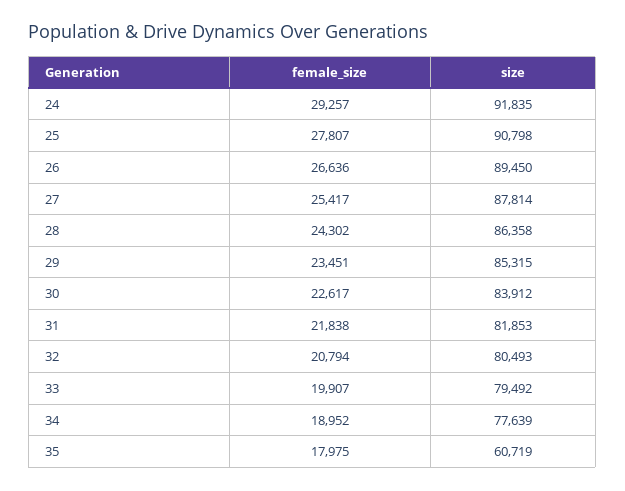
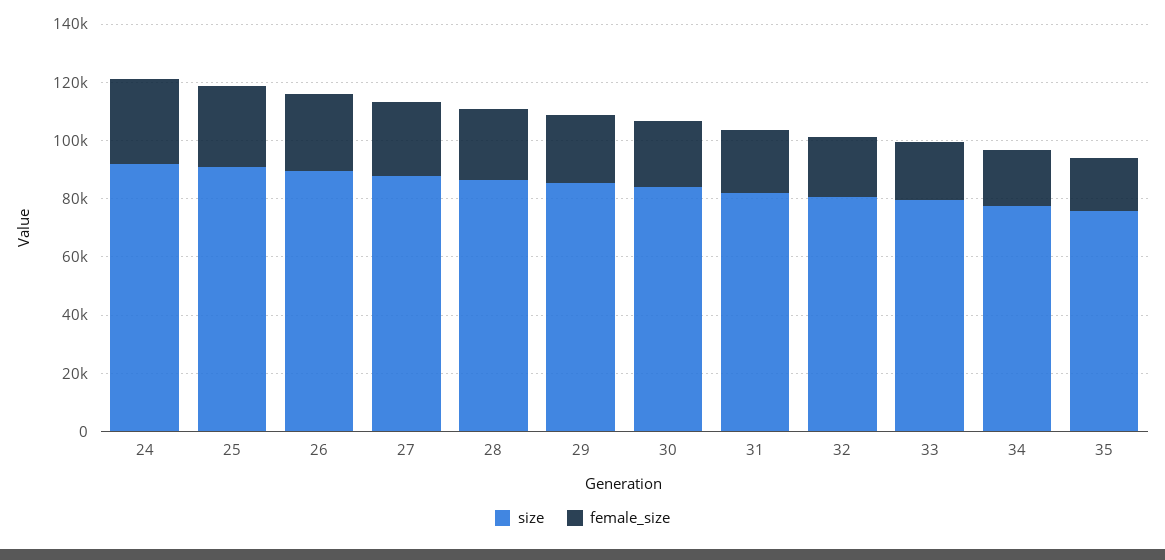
size, 35: 60719 -> 75000

